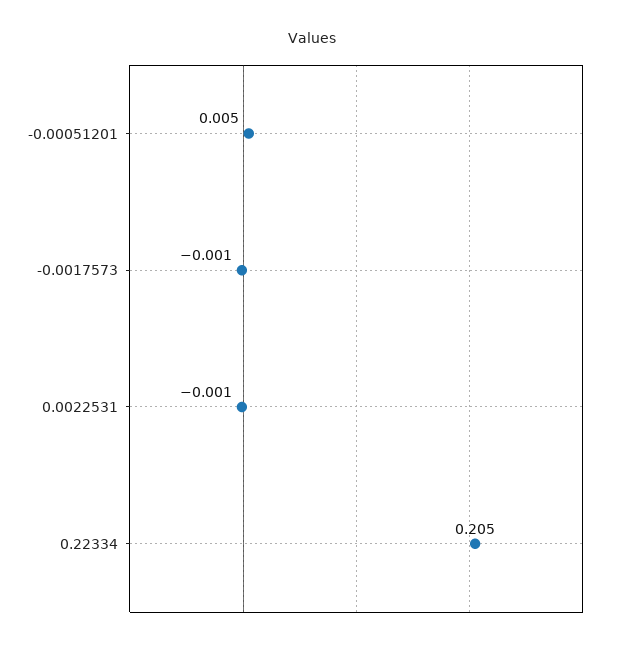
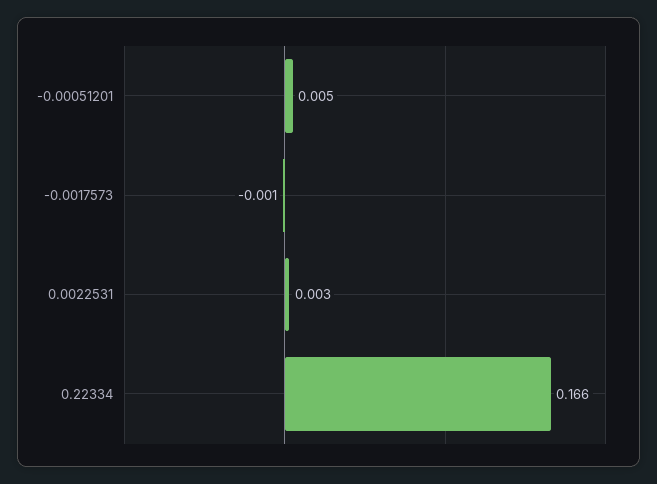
0.0022531: -0.001 -> 0.003
0.22334: 0.205 -> 0.166

